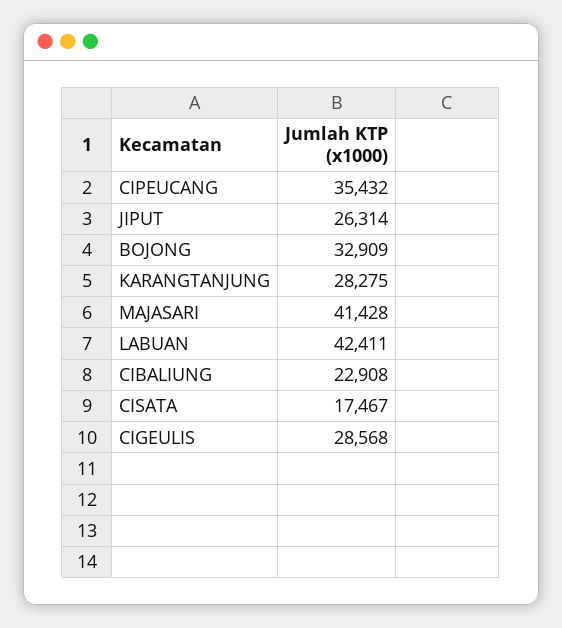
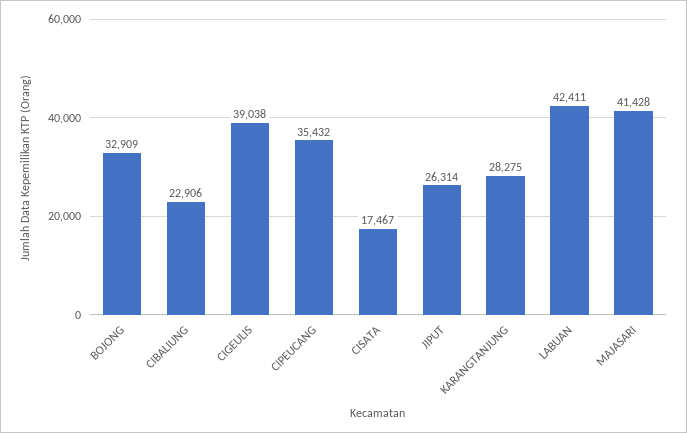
CIBALIUNG: 22908 -> 22906
CIGEULIS: 28568 -> 39038

